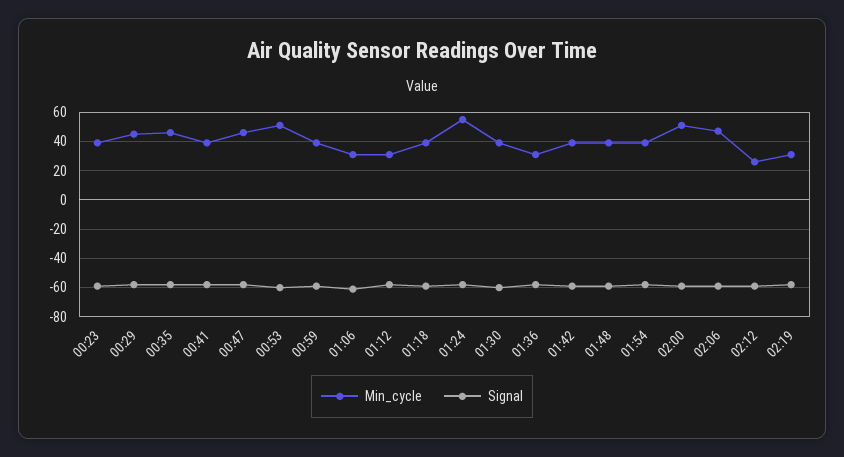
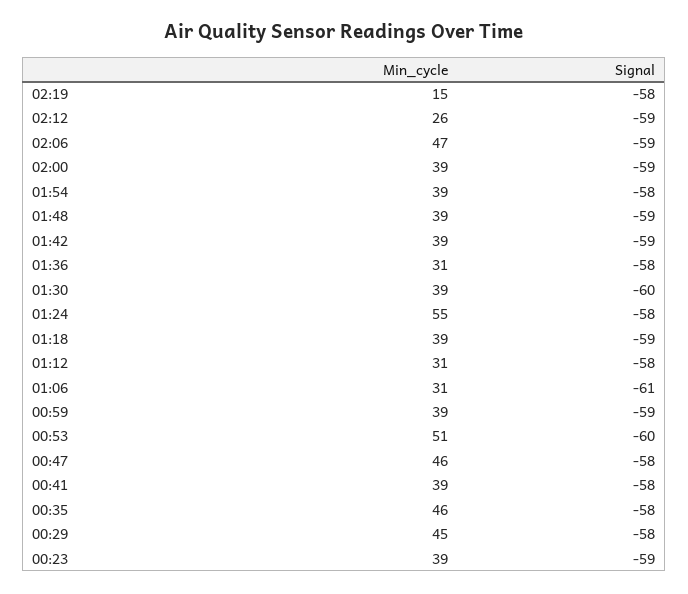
Min_cycle, 02:00: 50 -> 39
Min_cycle, 02:19: 30 -> 15

